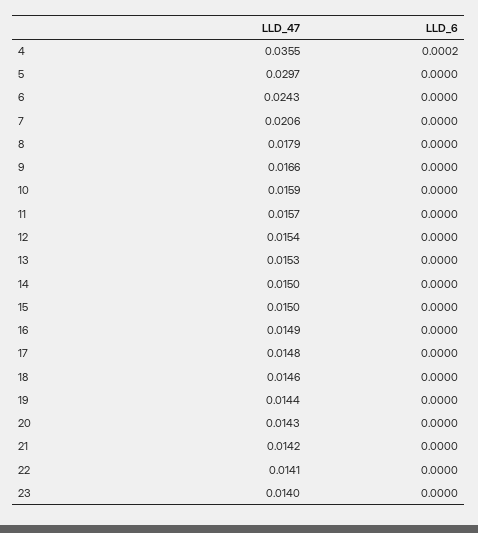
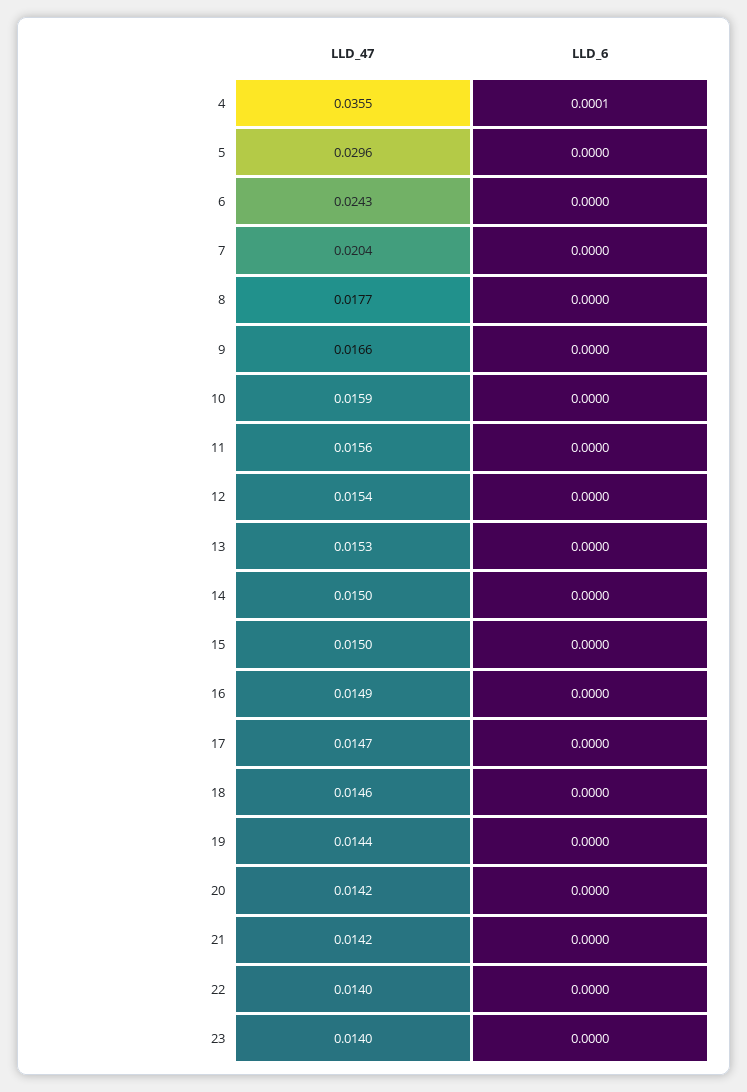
LLD_6, 4: 0.0002 -> 0.0001
LLD_47, 5: 0.0297 -> 0.0296
LLD_47, 7: 0.0206 -> 0.0204
LLD_47, 8: 0.0179 -> 0.0177
LLD_47, 11: 0.0157 -> 0.0156
LLD_47, 17: 0.0148 -> 0.0147
LLD_47, 20: 0.0143 -> 0.0142
LLD_47, 22: 0.0141 -> 0.014

